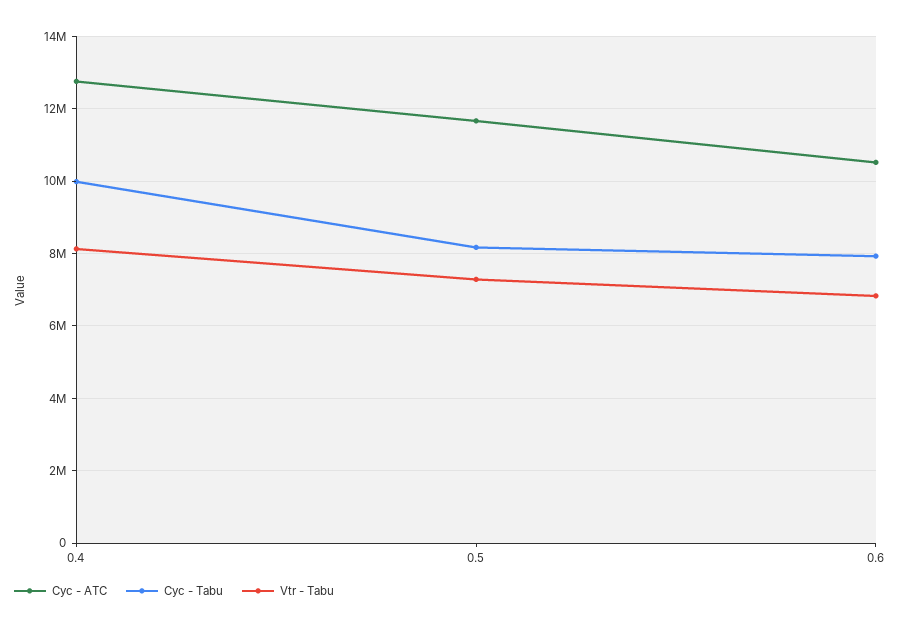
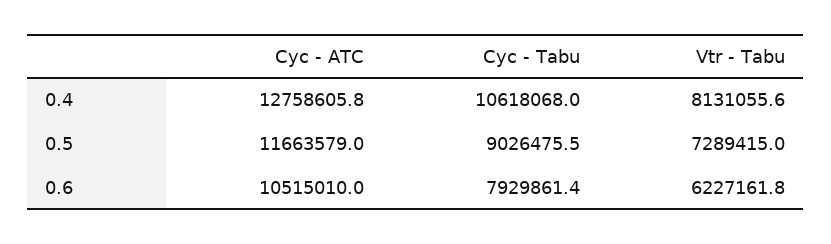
Cyc - Tabu, 0.4: 10000000 -> 10618068
Cyc - Tabu, 0.5: 8200000 -> 9026475.5
Vtr - Tabu, 0.6: 6800000 -> 6227161.8

